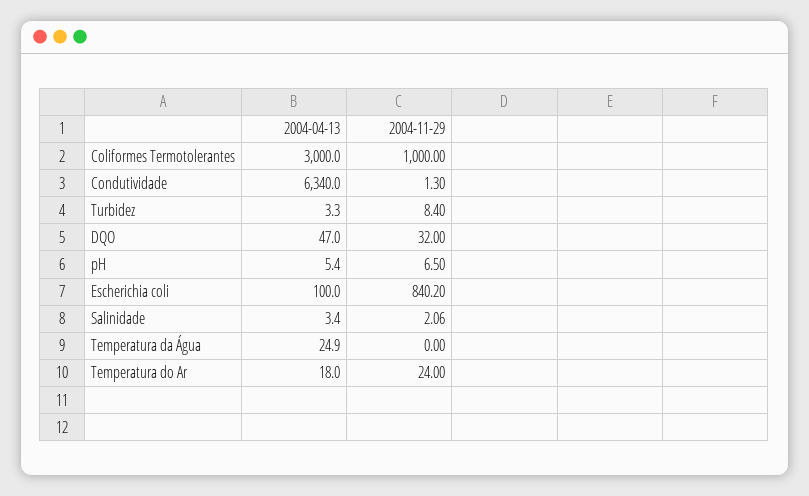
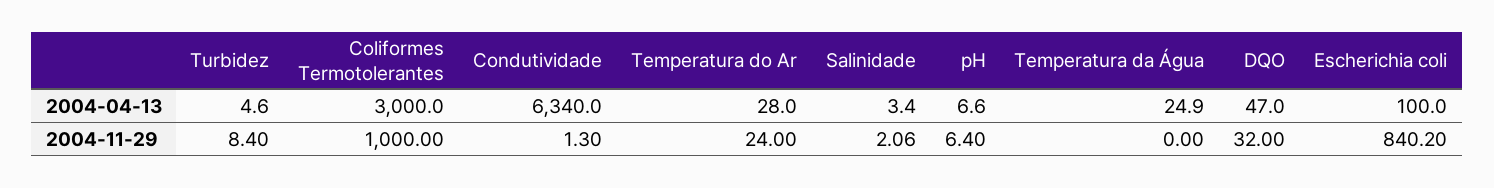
2004-04-13, Turbidez: 3.3 -> 4.6
2004-04-13, pH: 5.4 -> 6.6
2004-11-29, pH: 6.5 -> 6.4
2004-04-13, Temperatura do Ar: 18 -> 28

